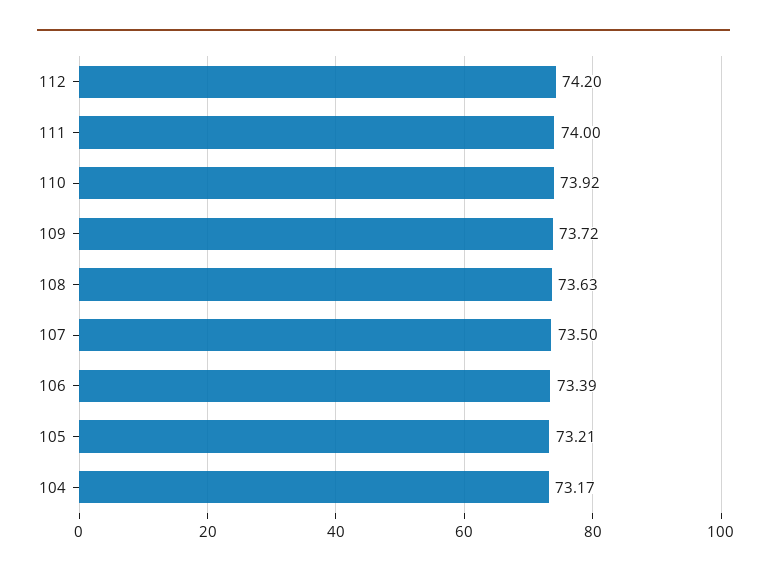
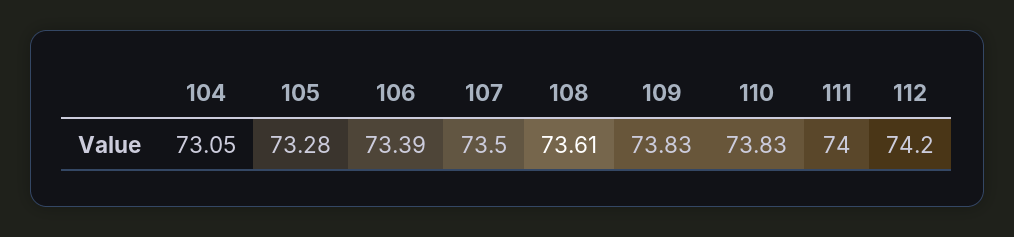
110: 73.92 -> 73.83
109: 73.72 -> 73.83
108: 73.63 -> 73.61
105: 73.21 -> 73.28
104: 73.17 -> 73.05

